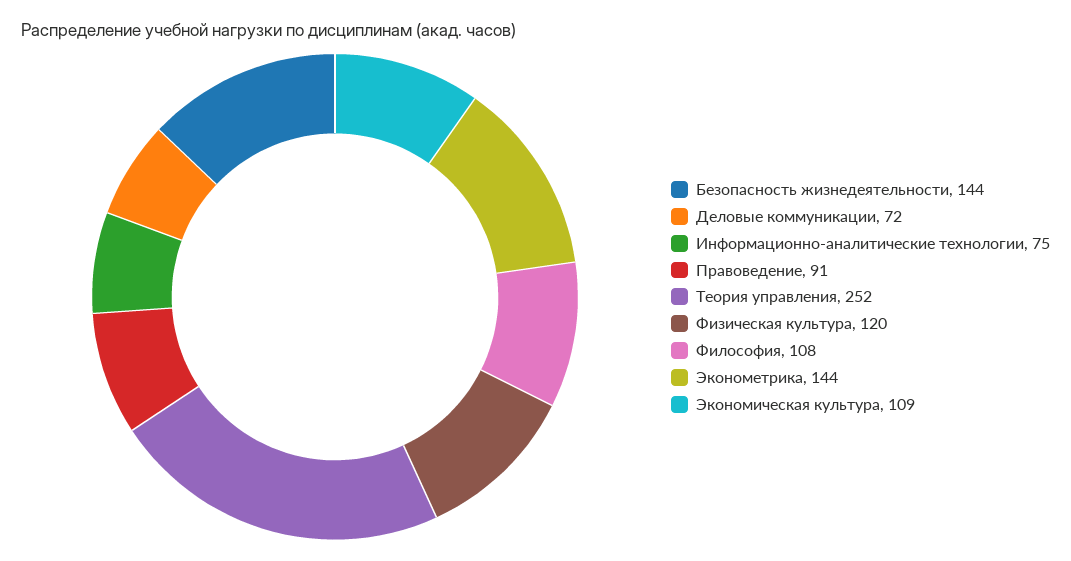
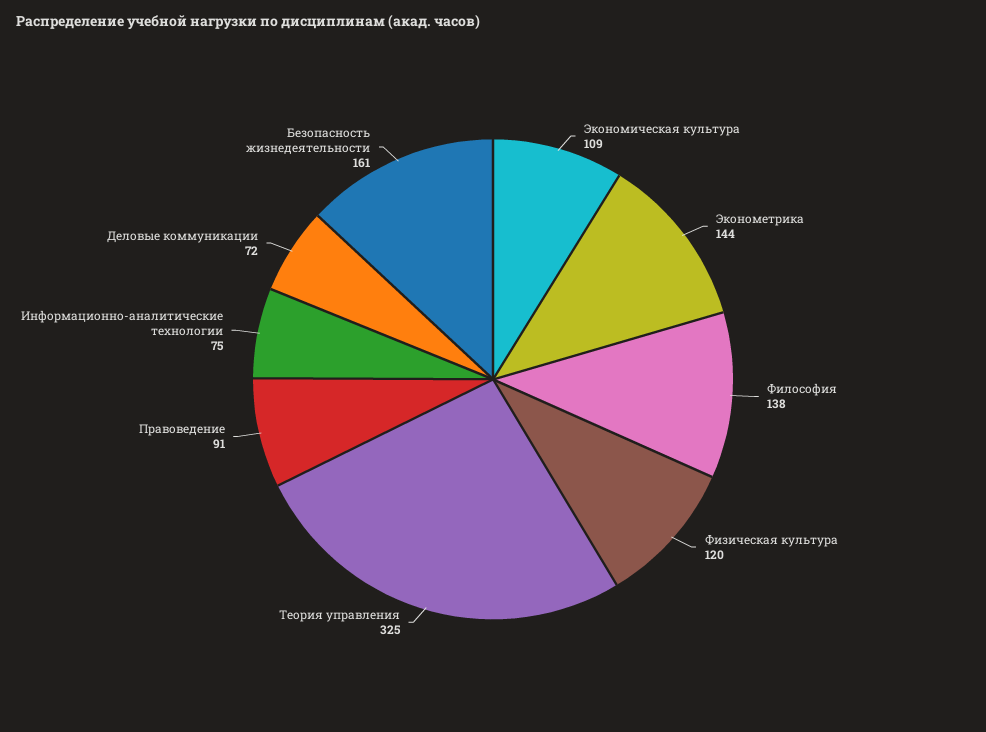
Безопасность жизнедеятельности: 144 -> 161
Теория управления: 252 -> 325
Философия: 108 -> 138

